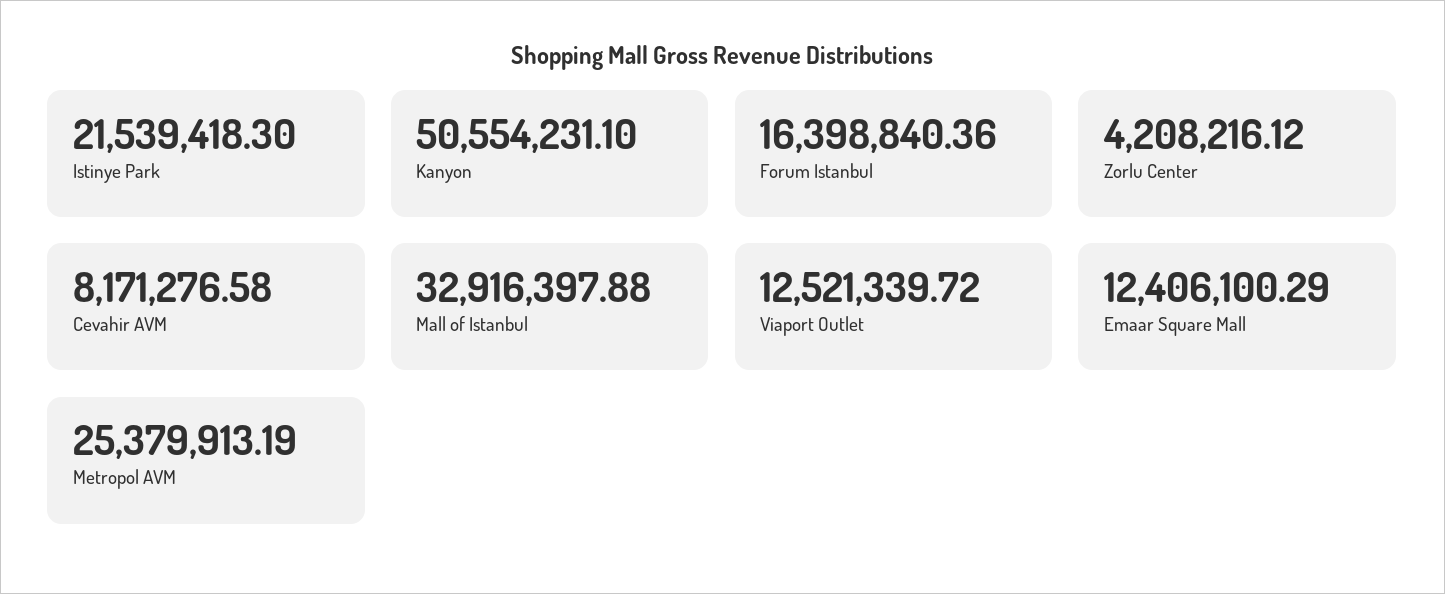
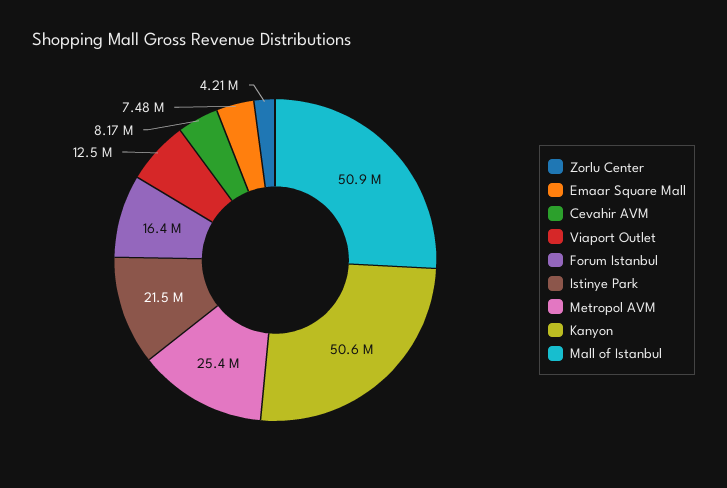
Mall of Istanbul: 32916397.88 -> 50900000
Emaar Square Mall: 12406100.29 -> 7480000

